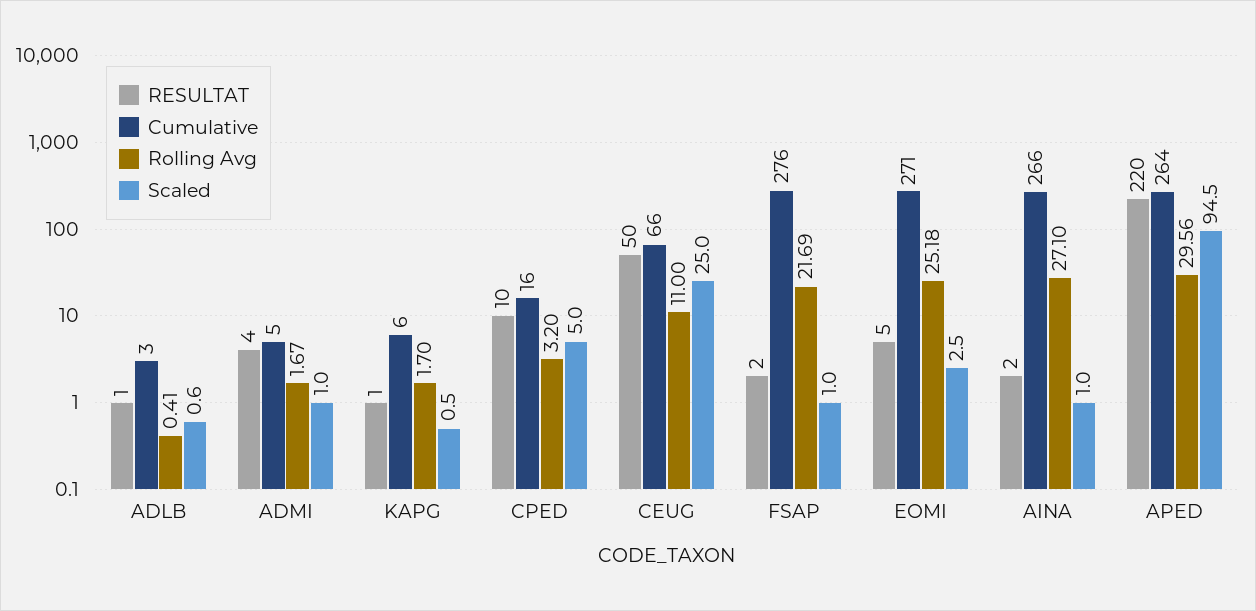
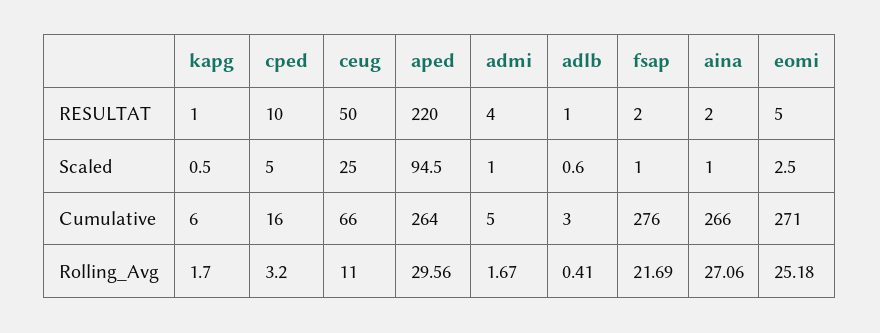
Rolling Avg, AINA: 27.1 -> 27.06

